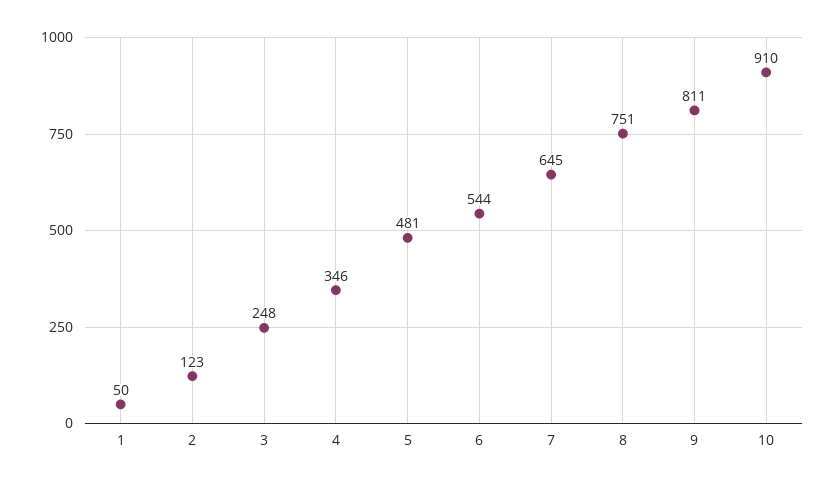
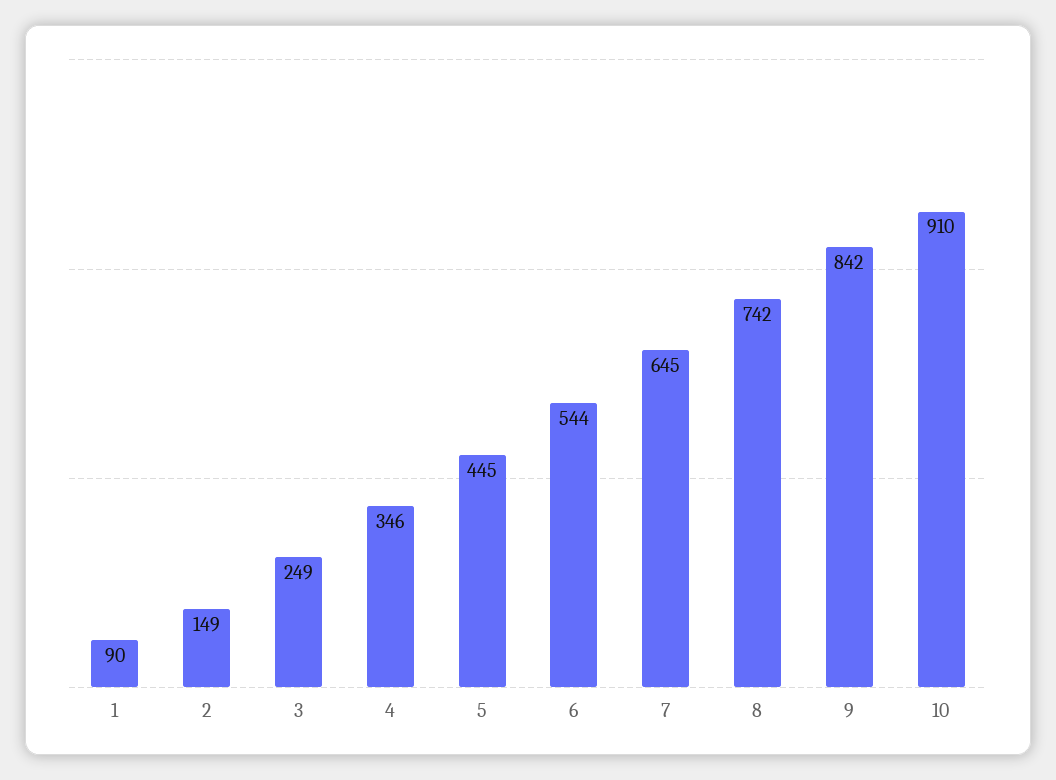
1: 50 -> 90
2: 123 -> 149
3: 248 -> 249
5: 481 -> 445
8: 751 -> 742
9: 811 -> 842

